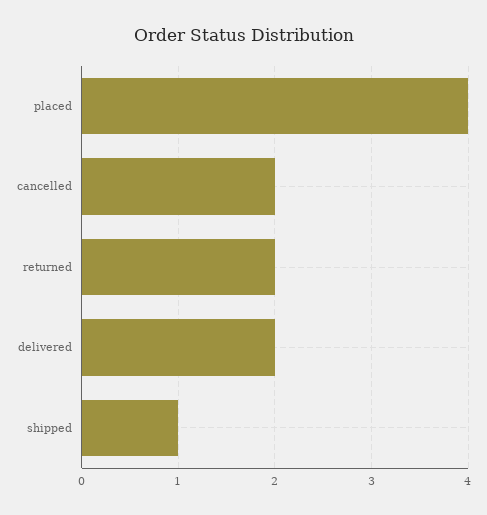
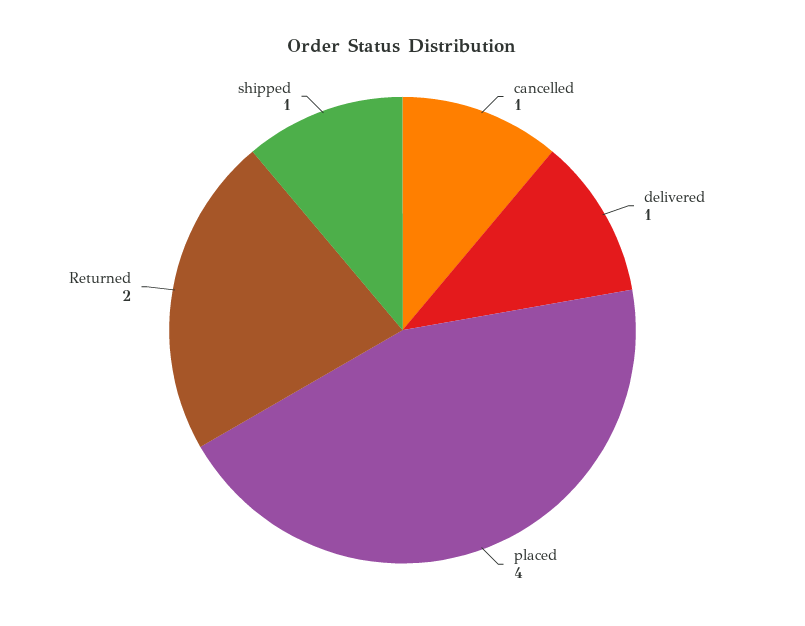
cancelled: 2 -> 1
delivered: 2 -> 1

